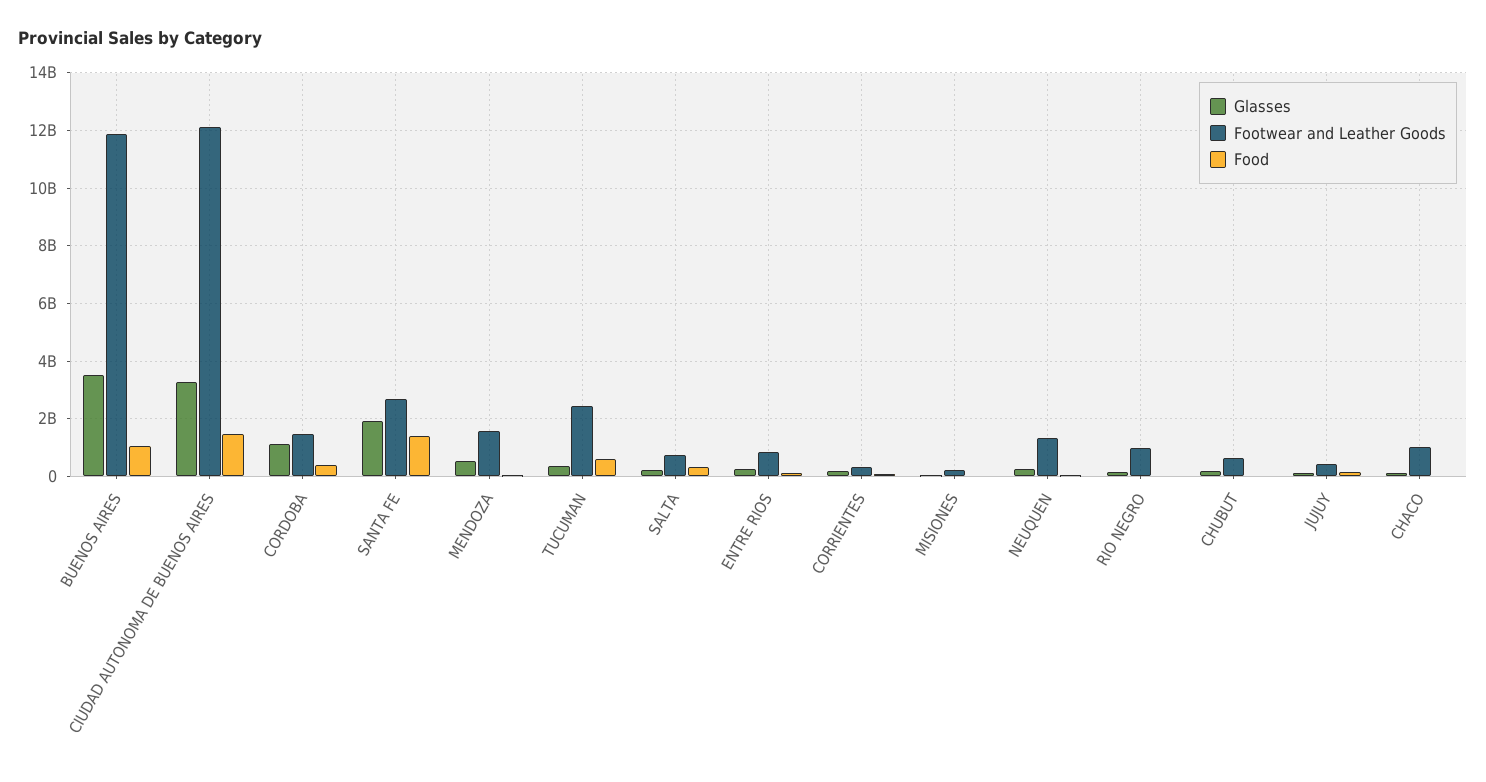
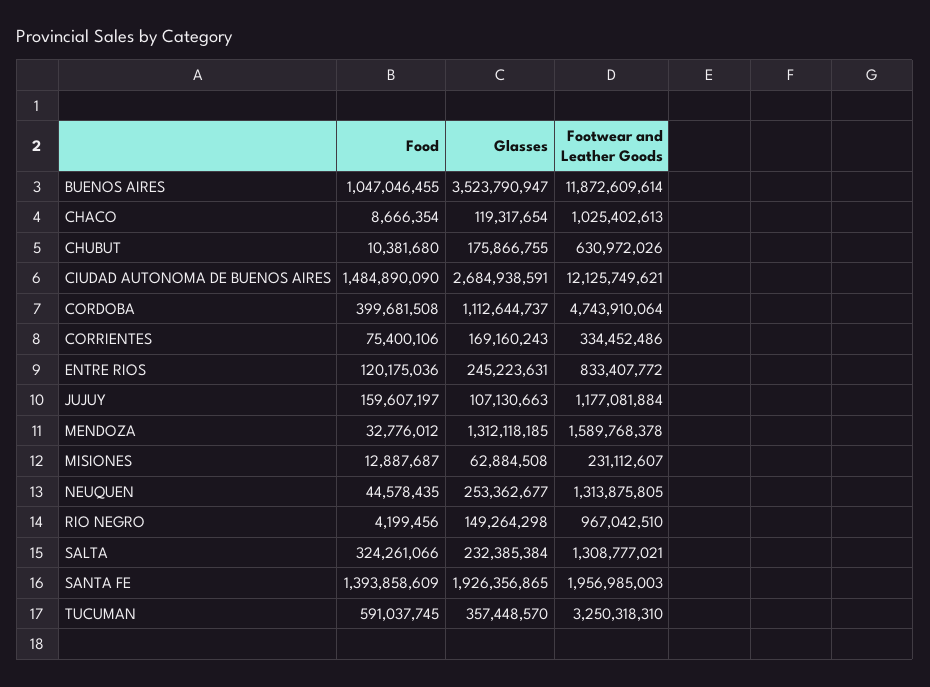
Glasses, CIUDAD AUTONOMA DE BUENOS AIRES: 3250000000 -> 2684938591
Footwear and Leather Goods, CORDOBA: 1500000000 -> 4743910064
Footwear and Leather Goods, SANTA FE: 2750000000 -> 1956985003
Glasses, MENDOZA: 500000000 -> 1312118185
Footwear and Leather Goods, TUCUMAN: 2500000000 -> 3250318310
Footwear and Leather Goods, SALTA: 750000000 -> 1308777021
Footwear and Leather Goods, JUJUY: 500000000 -> 1177081884

